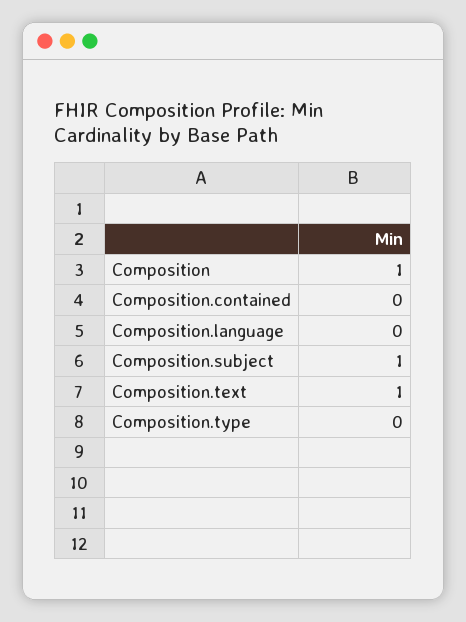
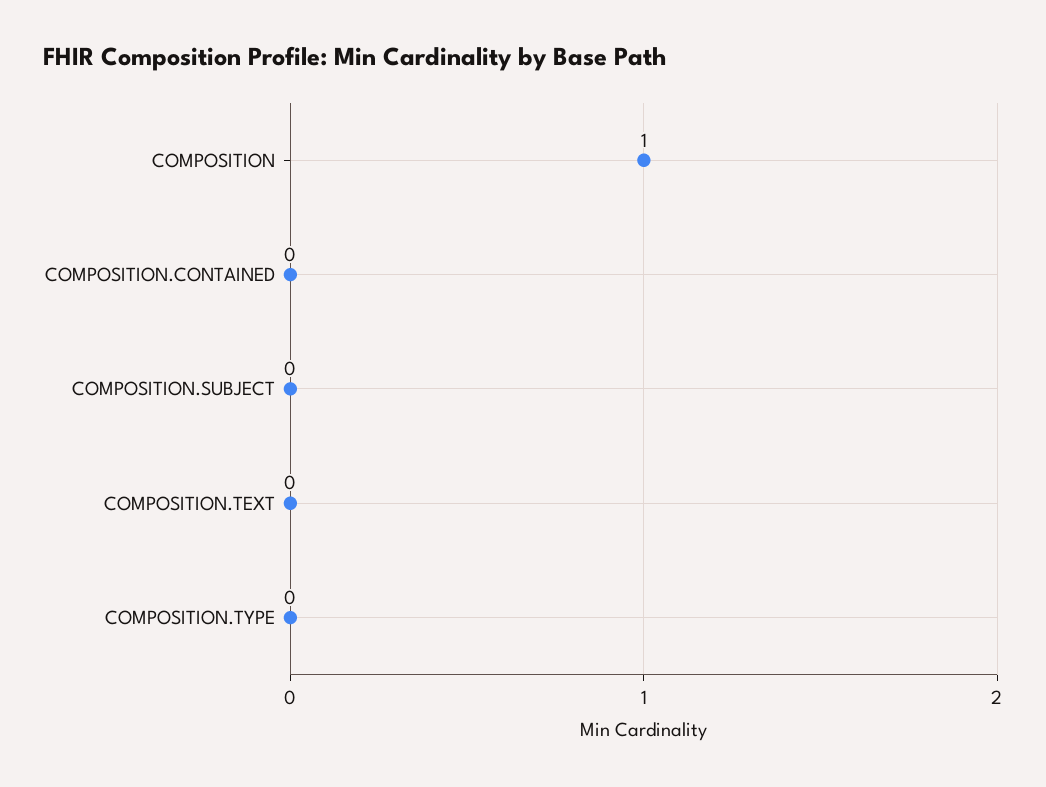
Composition.language: 0 -> none
Composition.subject: 1 -> 0
Composition.text: 1 -> 0

